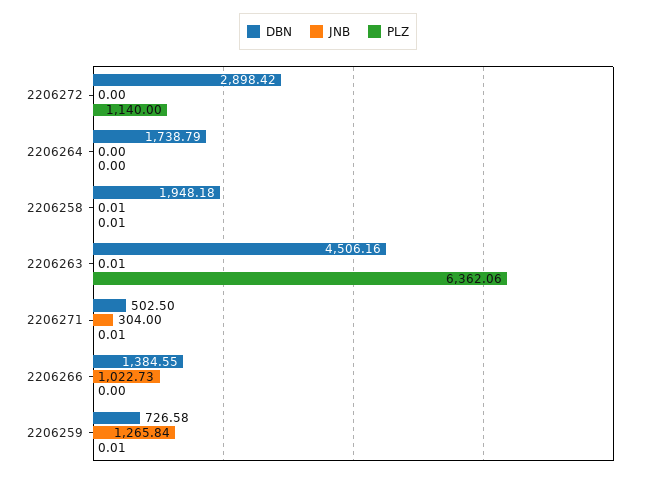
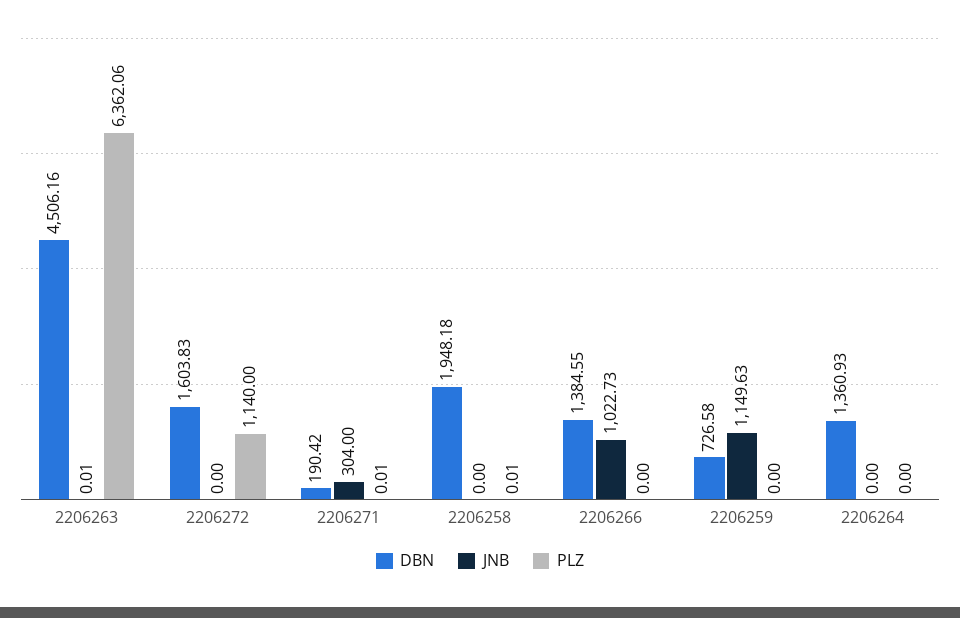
DBN, 2206272: 2898.42 -> 1603.83
DBN, 2206264: 1738.79 -> 1360.93
JNB, 2206258: 0.01 -> 0
DBN, 2206271: 502.5 -> 190.42
JNB, 2206259: 1265.84 -> 1149.63
PLZ, 2206259: 0.01 -> 0

